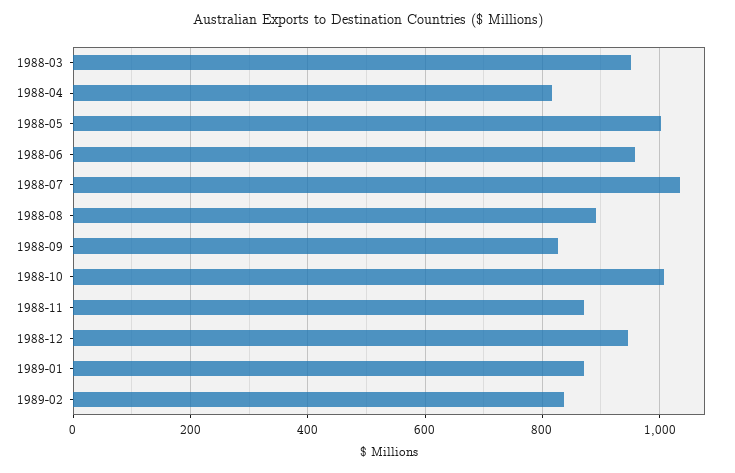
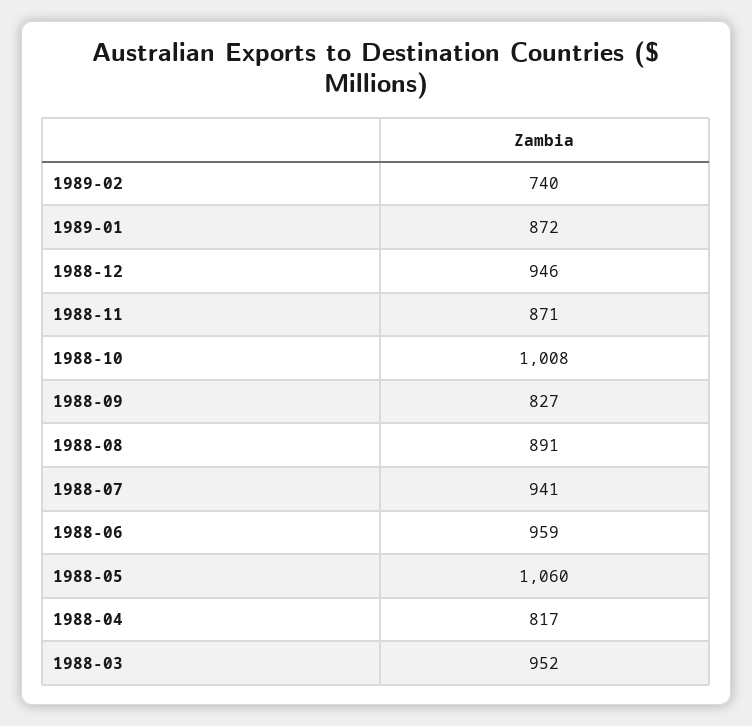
1988-05: 1000 -> 1060
1988-07: 1040 -> 941
1989-02: 840 -> 740

